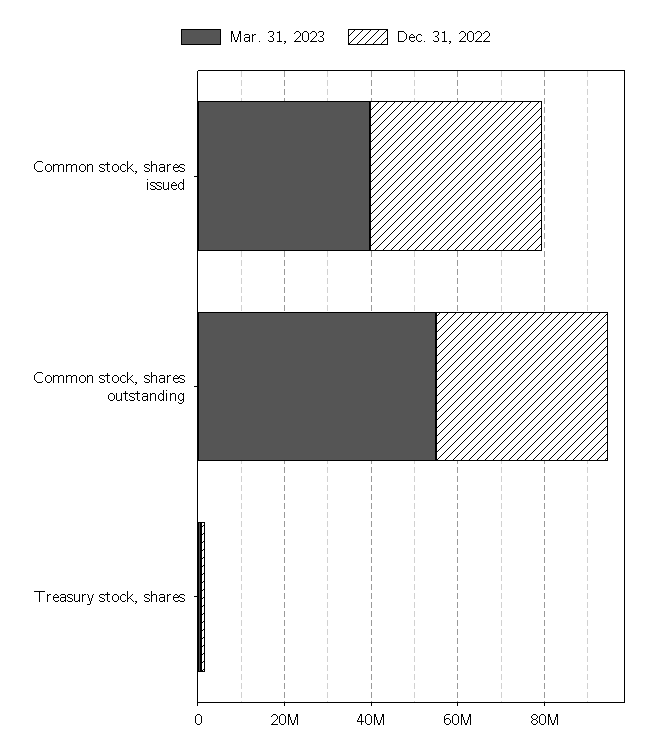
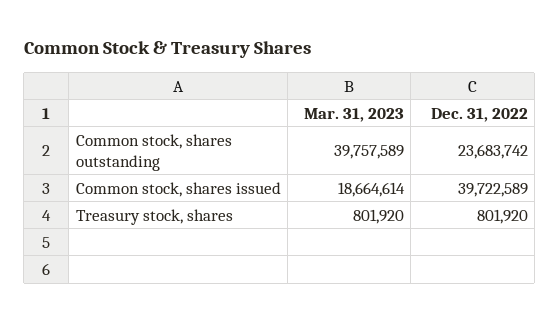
Mar. 31, 2023, Common stock, shares issued: 40000000 -> 18664614
Mar. 31, 2023, Common stock, shares outstanding: 55000000 -> 39757589
Dec. 31, 2022, Common stock, shares outstanding: 40000000 -> 23683742

